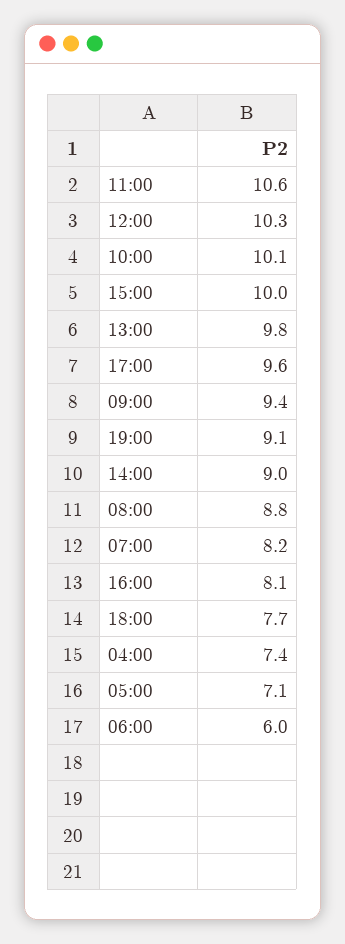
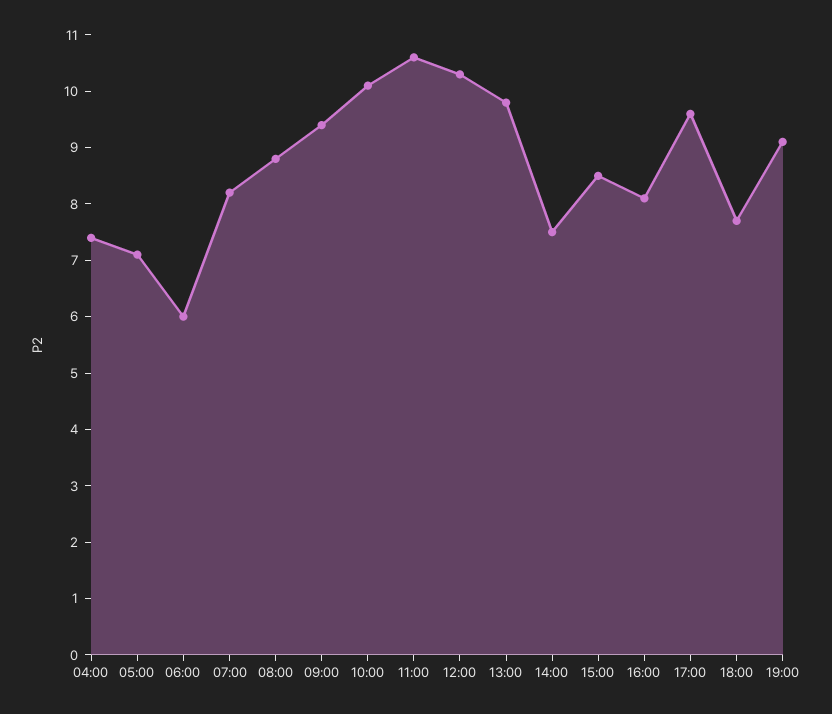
15:00: 10 -> 8.5
14:00: 9 -> 7.5

